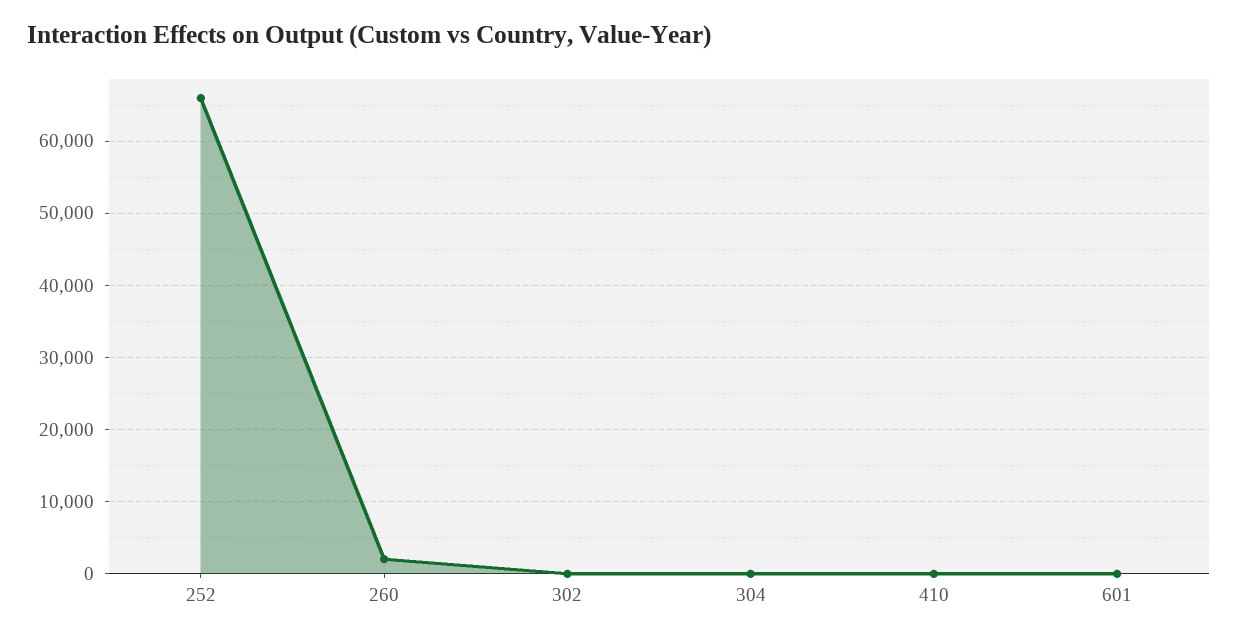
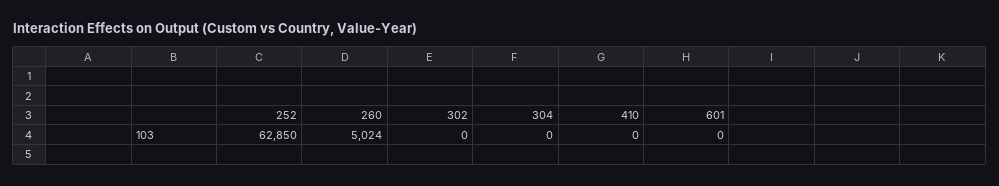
252: 66000 -> 62850
260: 2000 -> 5024

